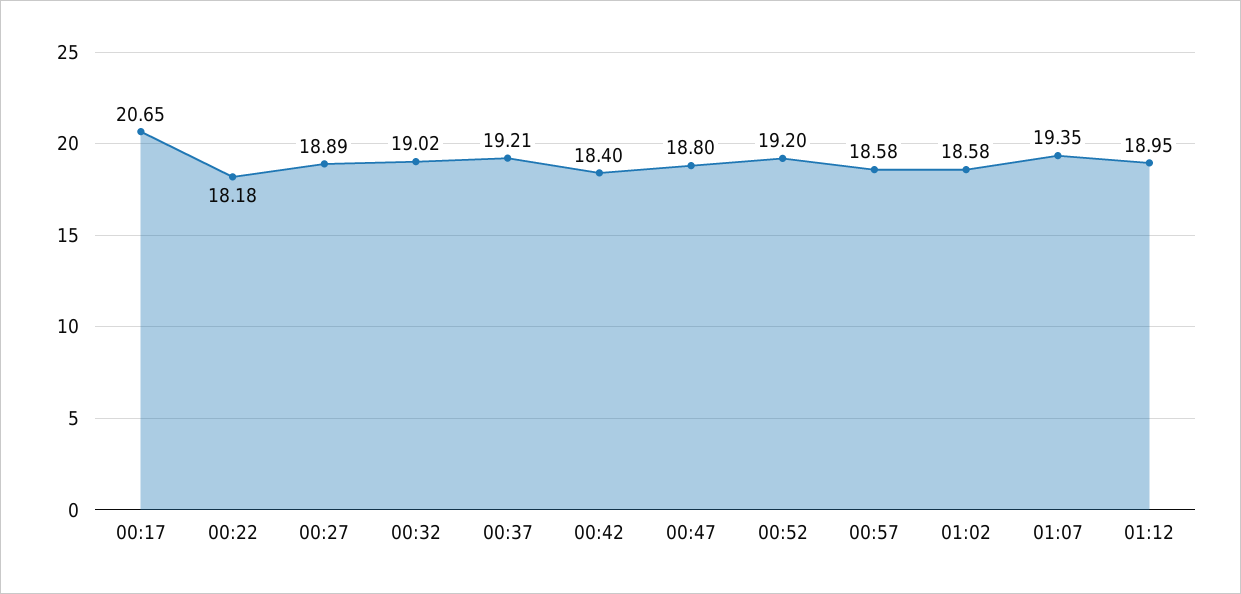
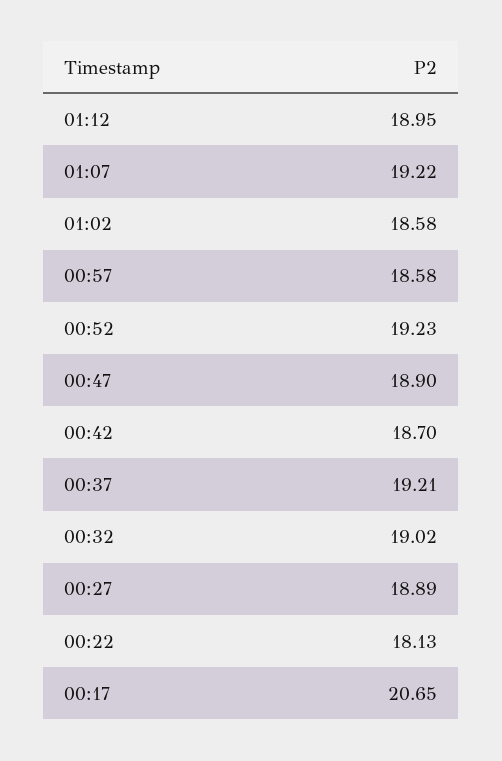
00:22: 18.18 -> 18.13
00:42: 18.4 -> 18.7
00:47: 18.8 -> 18.9
00:52: 19.2 -> 19.23
01:07: 19.35 -> 19.22

